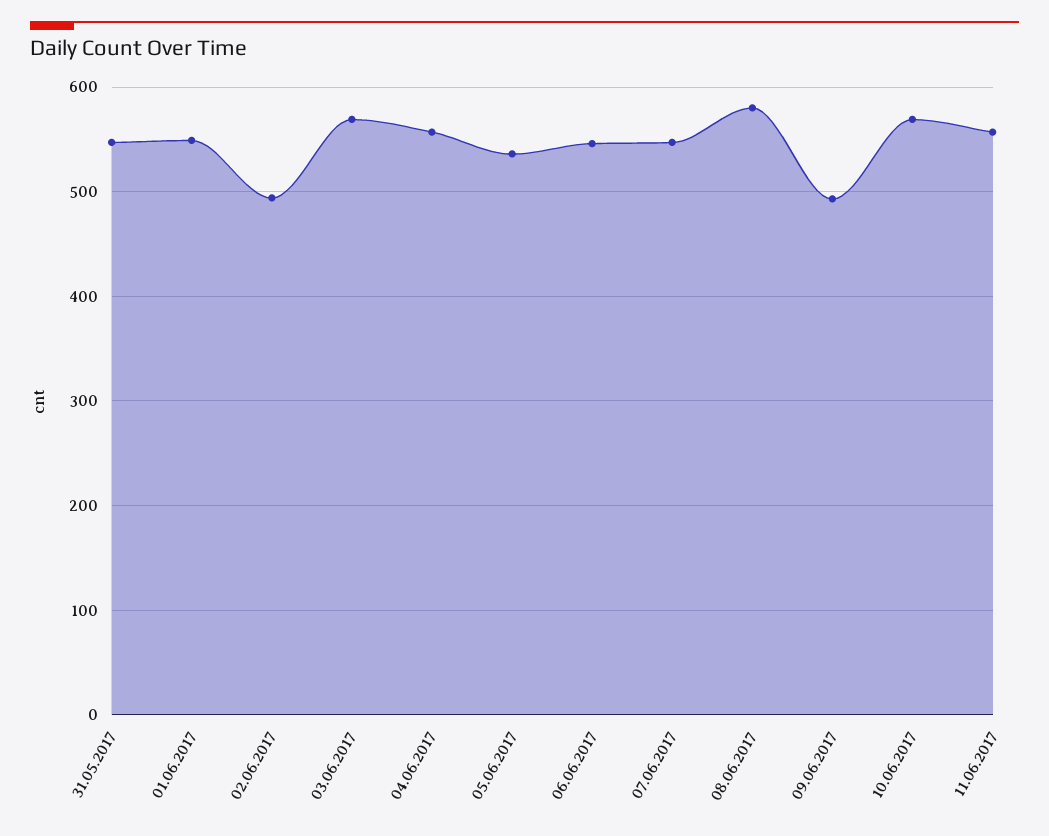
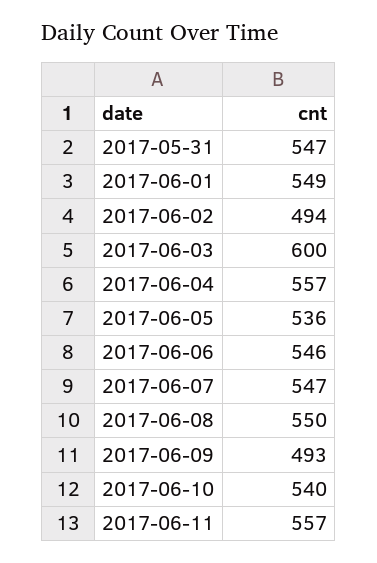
03.06.2017: 570 -> 600
08.06.2017: 580 -> 550
10.06.2017: 570 -> 540

